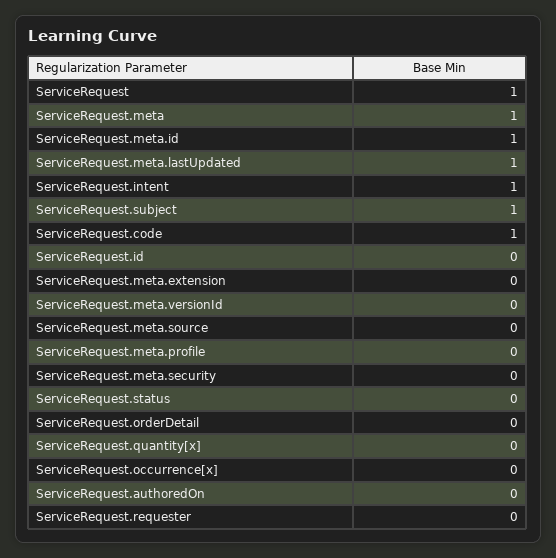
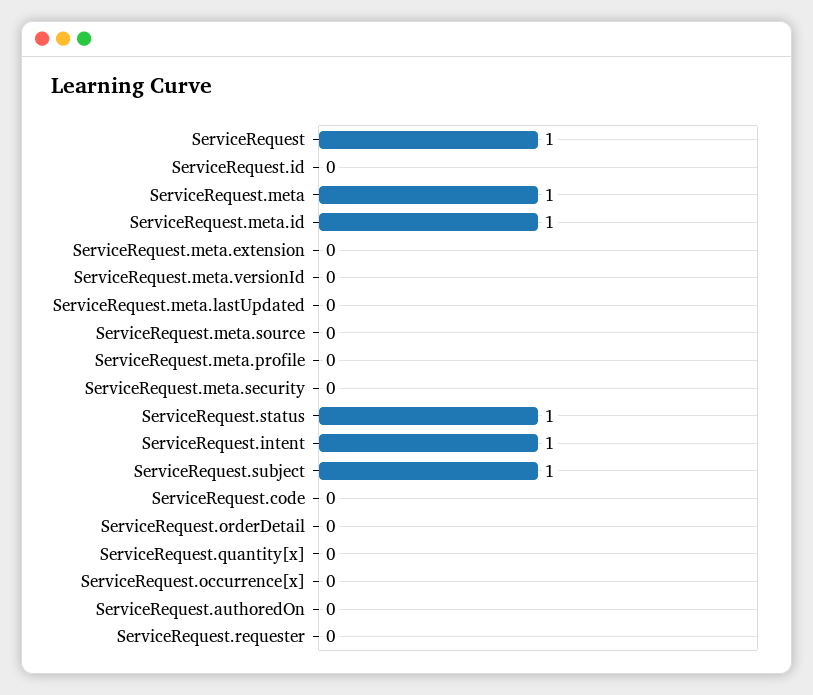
ServiceRequest.meta.lastUpdated: 1 -> 0
ServiceRequest.code: 1 -> 0
ServiceRequest.status: 0 -> 1

